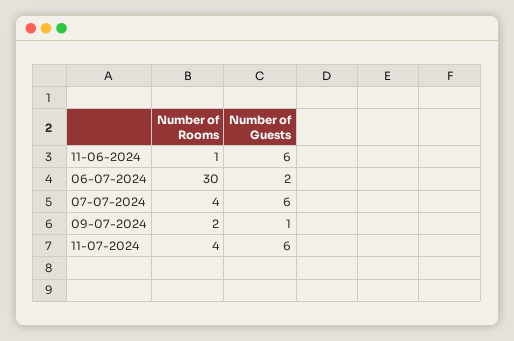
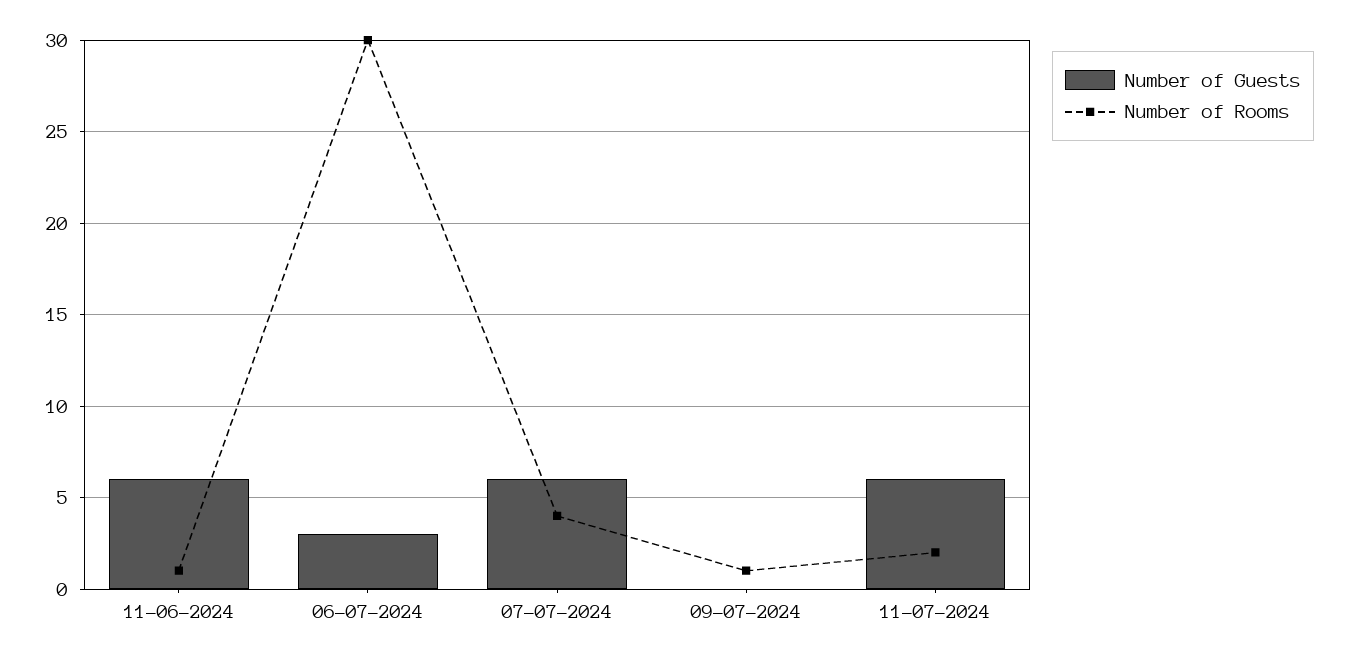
Number of Guests, 06-07-2024: 2 -> 3
Number of Rooms, 09-07-2024: 2 -> 1
Number of Guests, 09-07-2024: 1 -> 0
Number of Rooms, 11-07-2024: 4 -> 2

